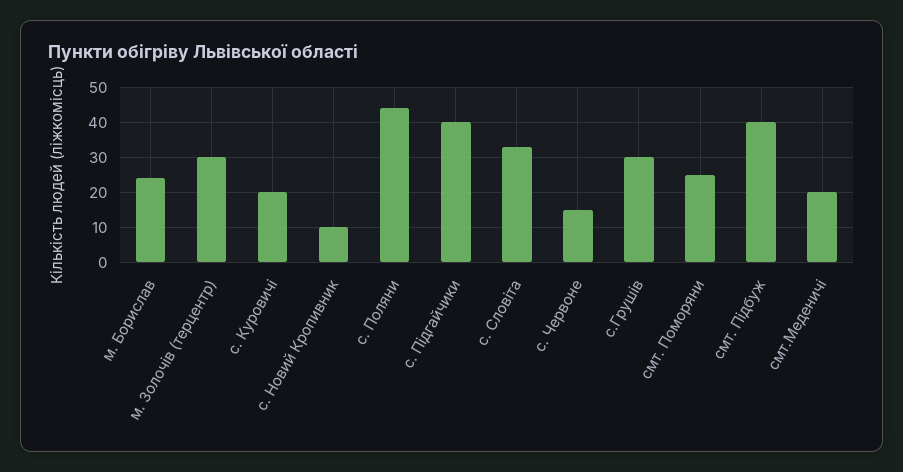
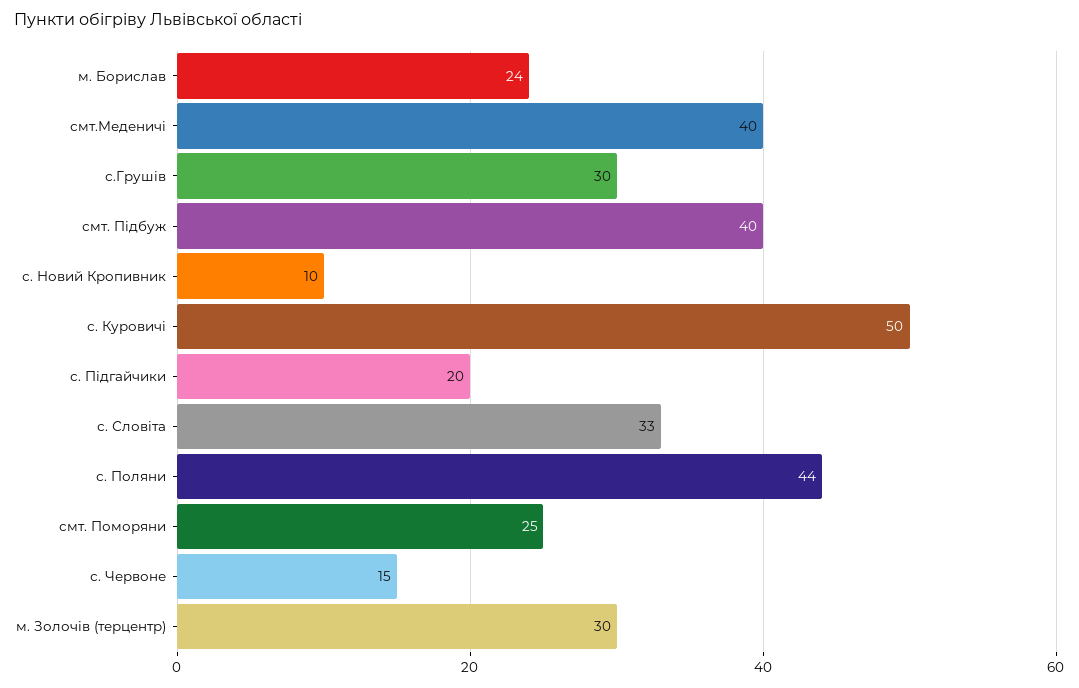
с. Куровичі: 20 -> 50
с. Підгайчики: 40 -> 20
смт.Меденичі: 20 -> 40

